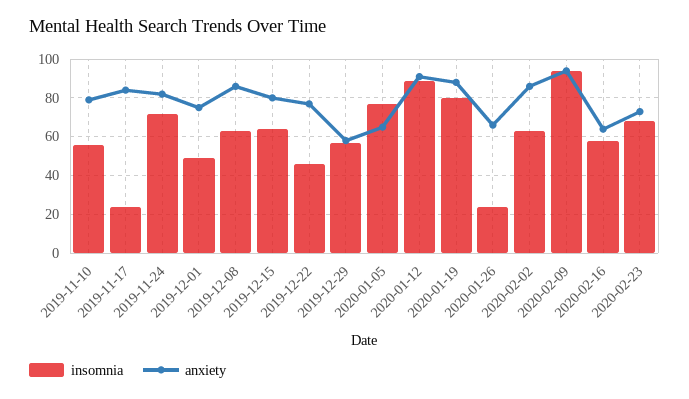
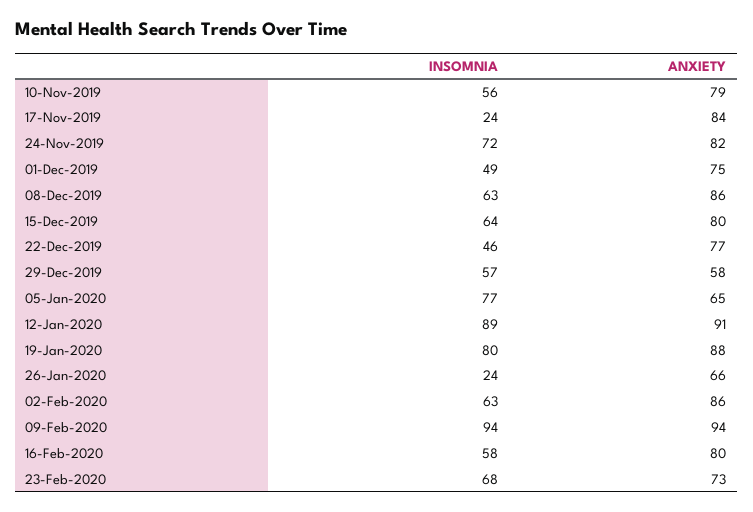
anxiety, 2020-02-16: 65 -> 80

